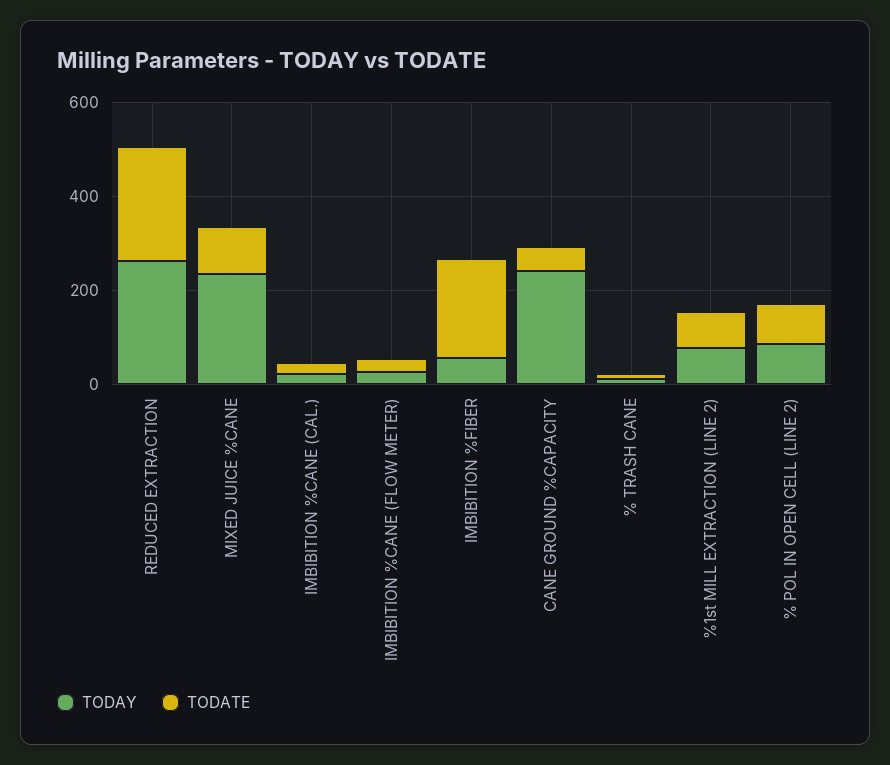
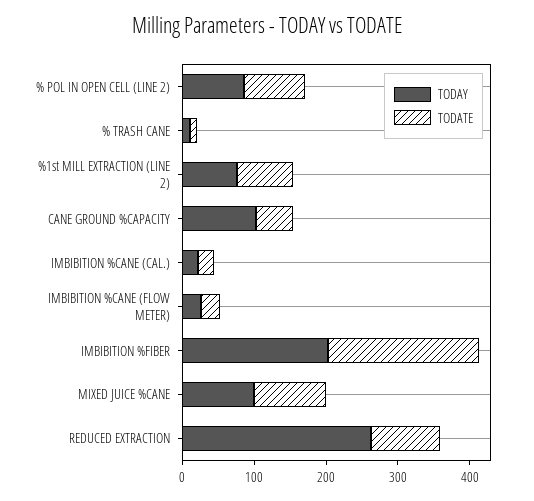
TODATE, REDUCED EXTRACTION: 250 -> 100
TODAY, MIXED JUICE %CANE: 250 -> 100
TODAY, IMBIBITION %FIBER: 50 -> 200
TODAY, CANE GROUND %CAPACITY: 250 -> 100

